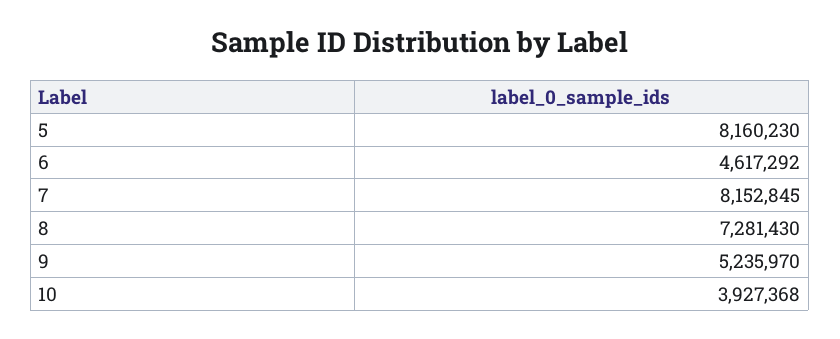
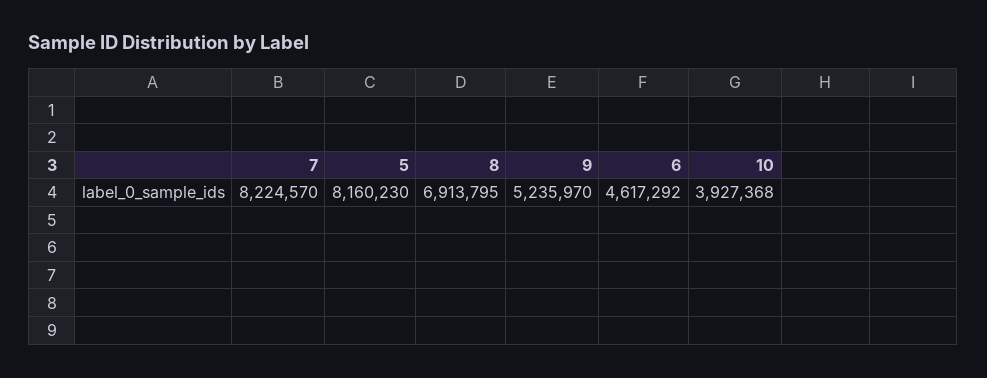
7: 8152845 -> 8224570
8: 7281430 -> 6913795

